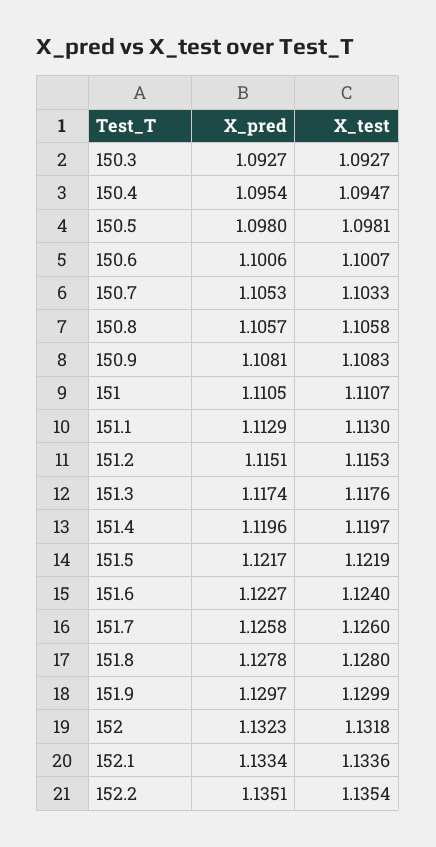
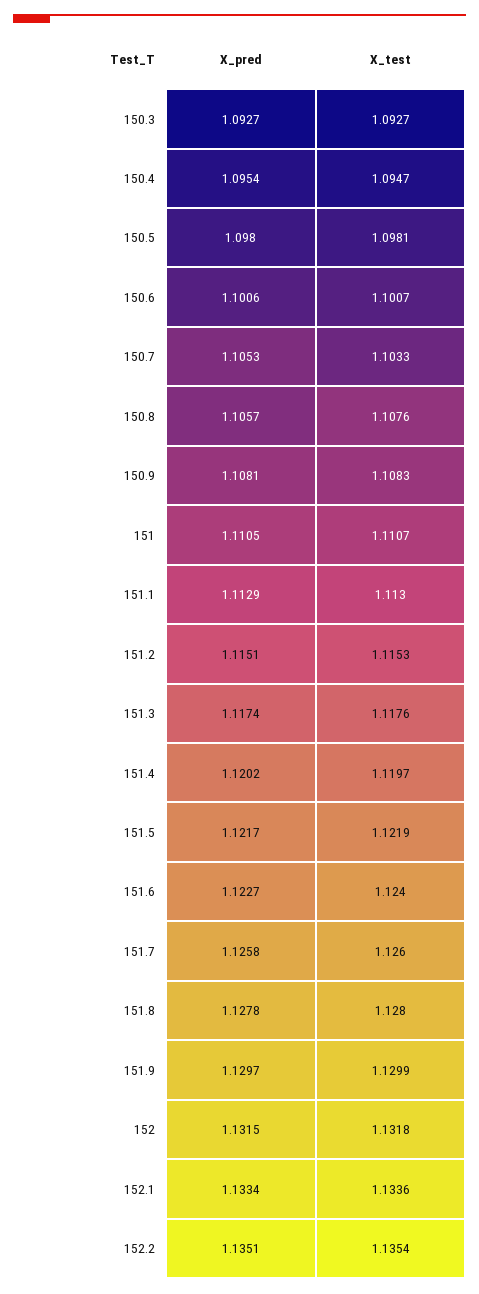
X_test, 150.8: 1.1058 -> 1.1076
X_pred, 151.4: 1.1196 -> 1.1202
X_pred, 152: 1.1323 -> 1.1315

